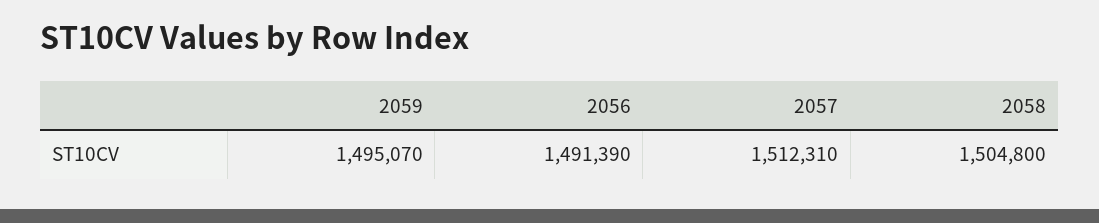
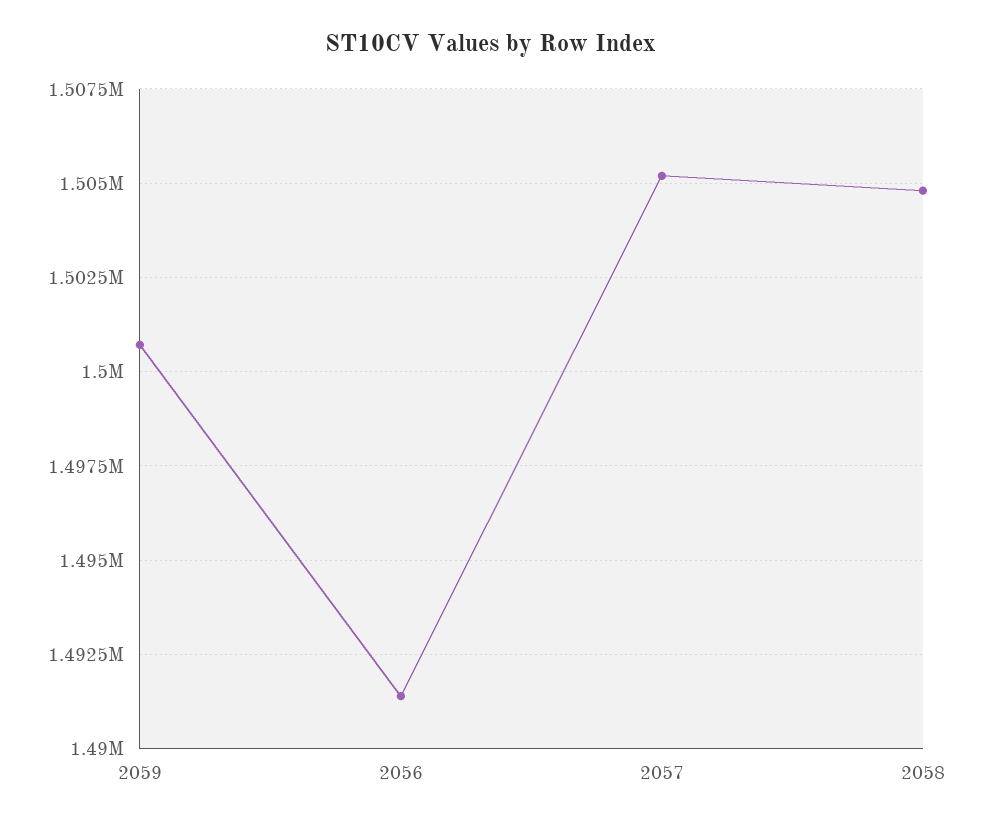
2059: 1495070 -> 1500750
2057: 1512310 -> 1505250

